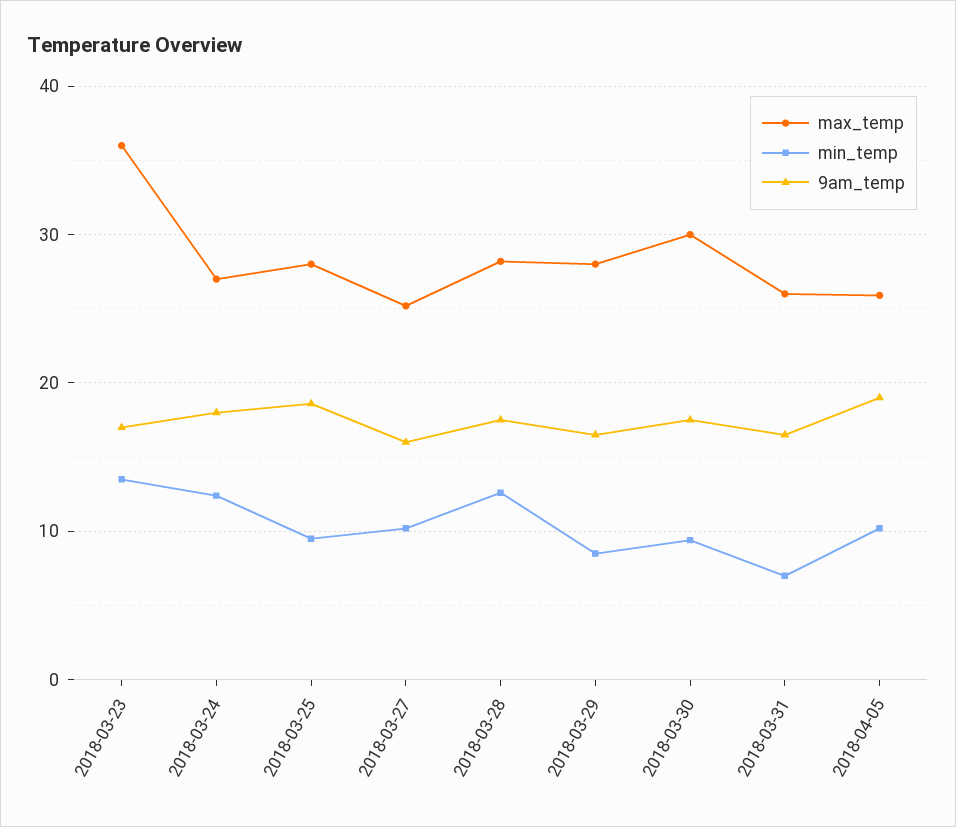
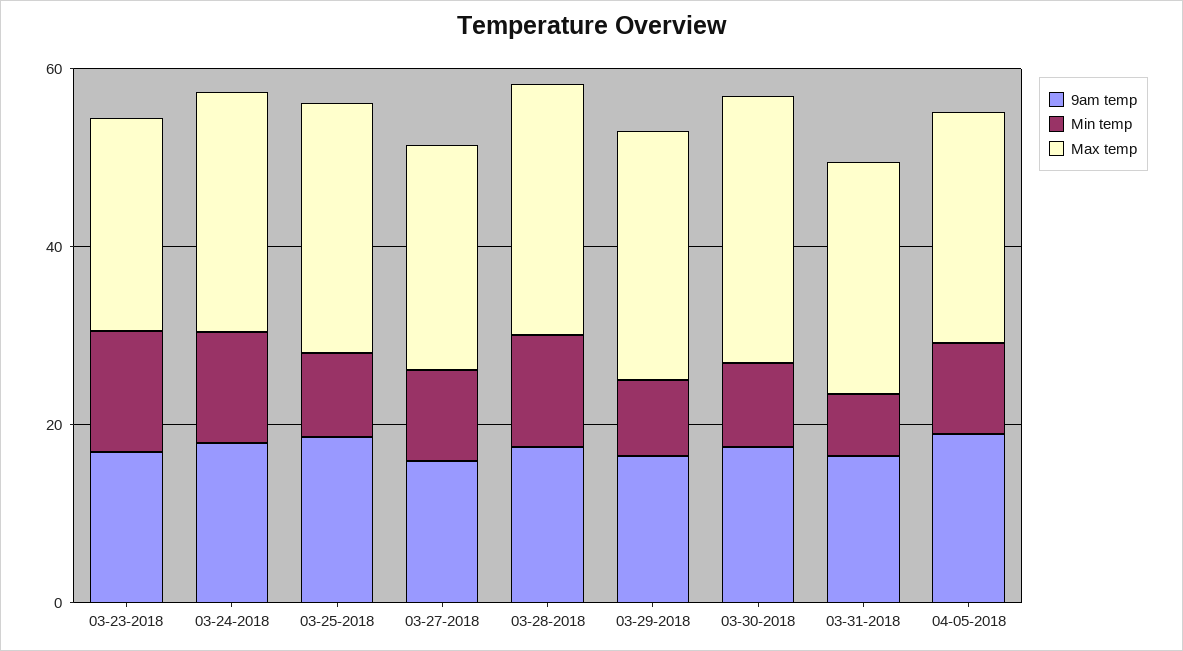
max_temp, 2018-03-23: 36 -> 25

